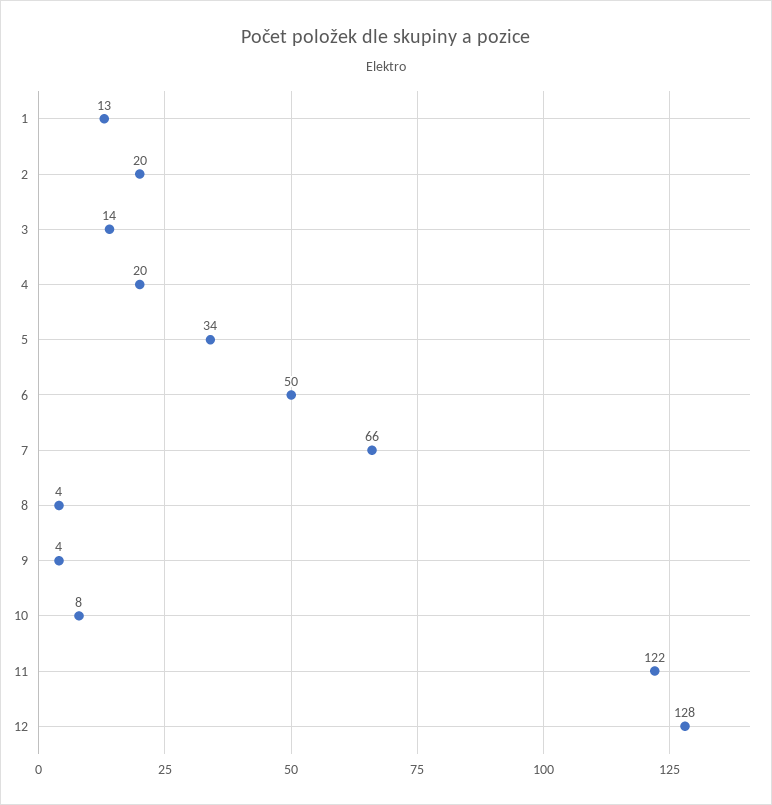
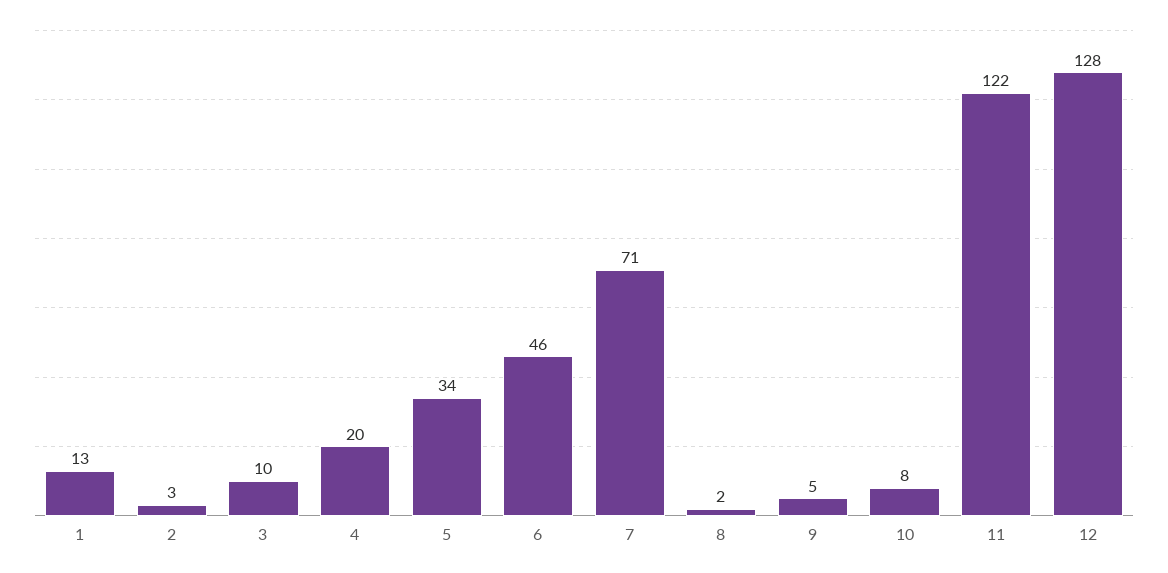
2: 20 -> 3
3: 14 -> 10
6: 50 -> 46
7: 66 -> 71
8: 4 -> 2
9: 4 -> 5

